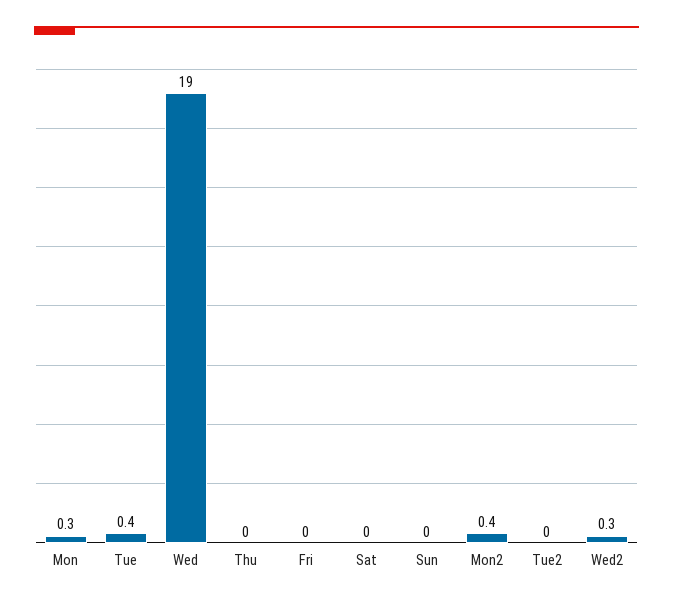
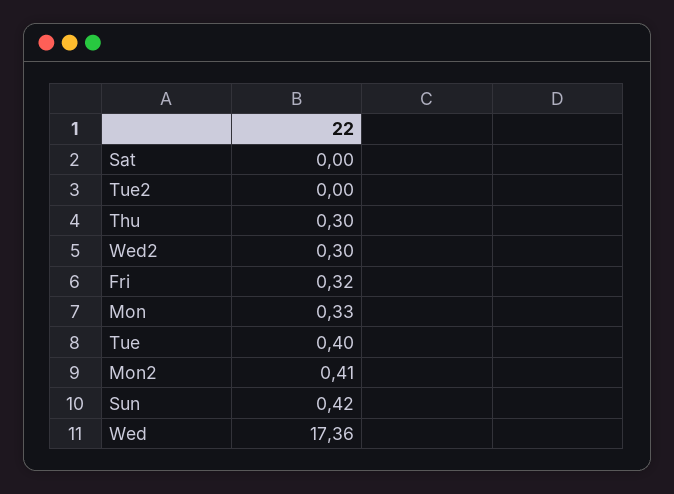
Wed: 19 -> 17.36
Thu: 0 -> 0.3
Fri: 0 -> 0.32
Sun: 0 -> 0.42

